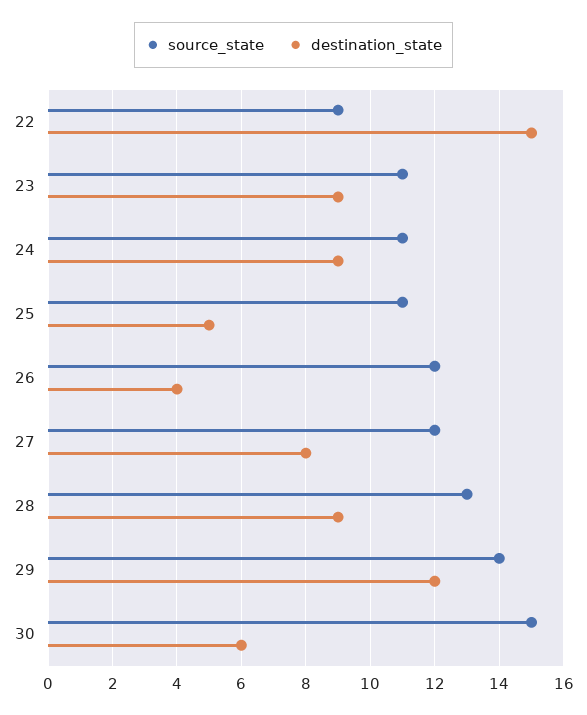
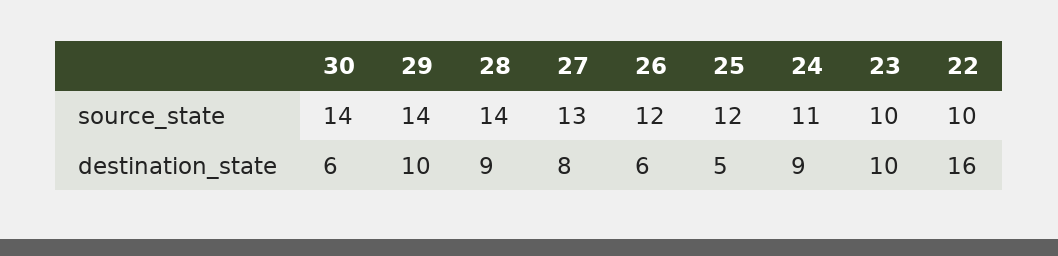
source_state, 22: 9 -> 10
destination_state, 22: 15 -> 16
source_state, 23: 11 -> 10
destination_state, 23: 9 -> 10
source_state, 25: 11 -> 12
destination_state, 26: 4 -> 6
source_state, 27: 12 -> 13
source_state, 28: 13 -> 14
destination_state, 29: 12 -> 10
source_state, 30: 15 -> 14

